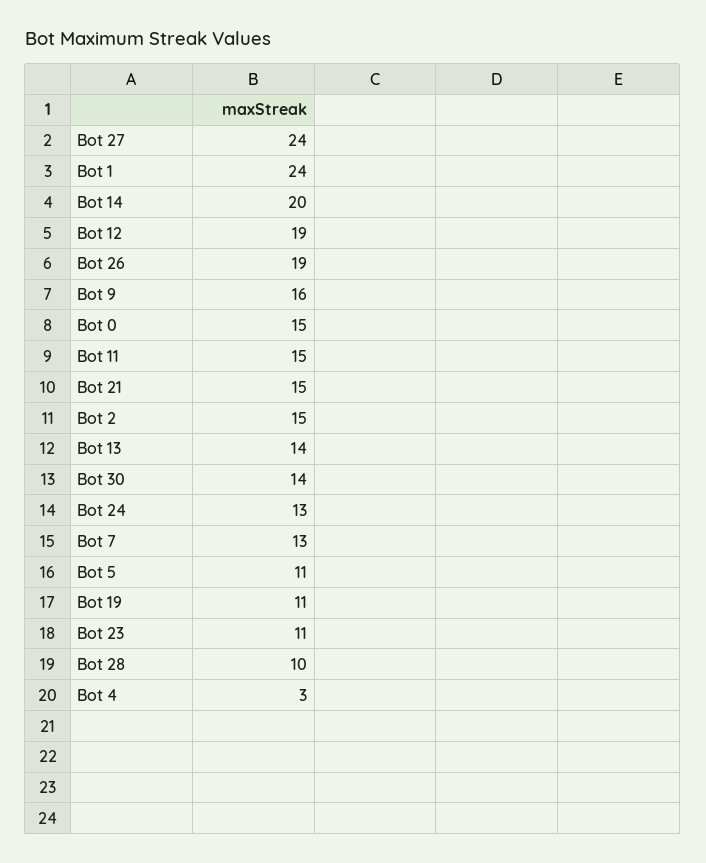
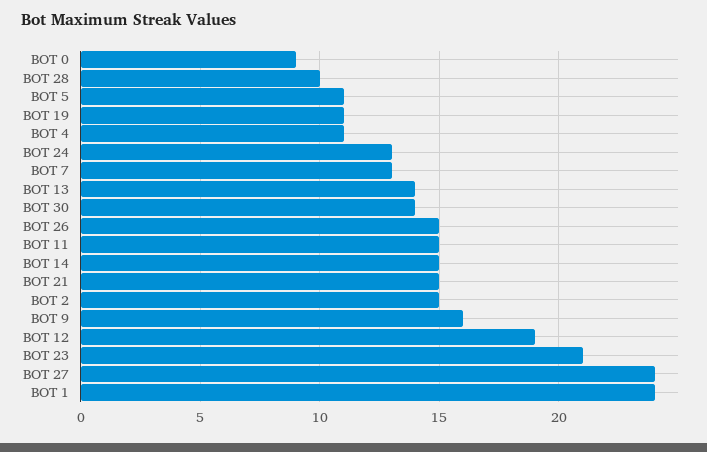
Bot 14: 20 -> 15
Bot 26: 19 -> 15
Bot 0: 15 -> 9
Bot 23: 11 -> 21
Bot 4: 3 -> 11

